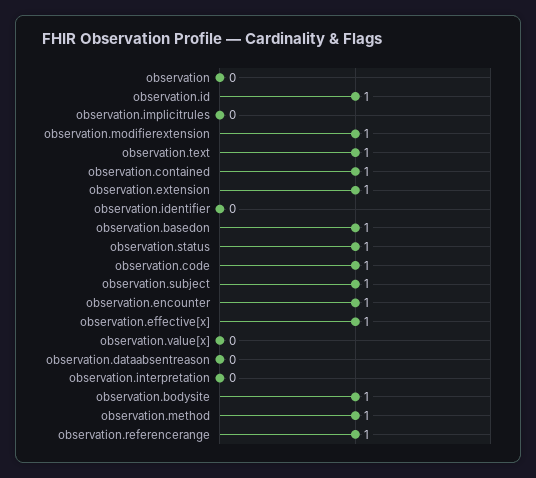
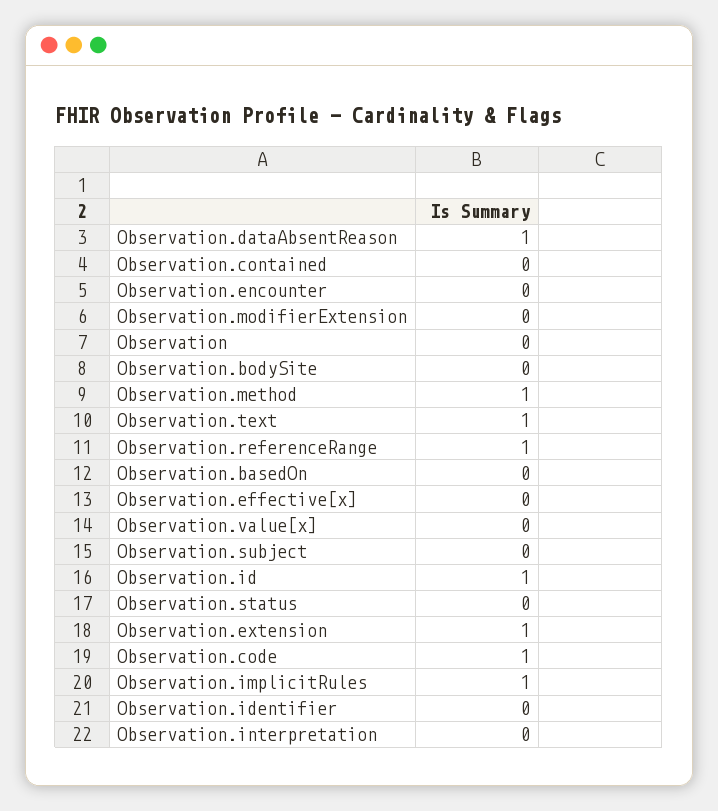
observation.implicitrules: 0 -> 1
observation.modifierextension: 1 -> 0
observation.contained: 1 -> 0
observation.basedon: 1 -> 0
observation.status: 1 -> 0
observation.subject: 1 -> 0
observation.encounter: 1 -> 0
observation.effective[x]: 1 -> 0
observation.dataabsentreason: 0 -> 1
observation.bodysite: 1 -> 0

